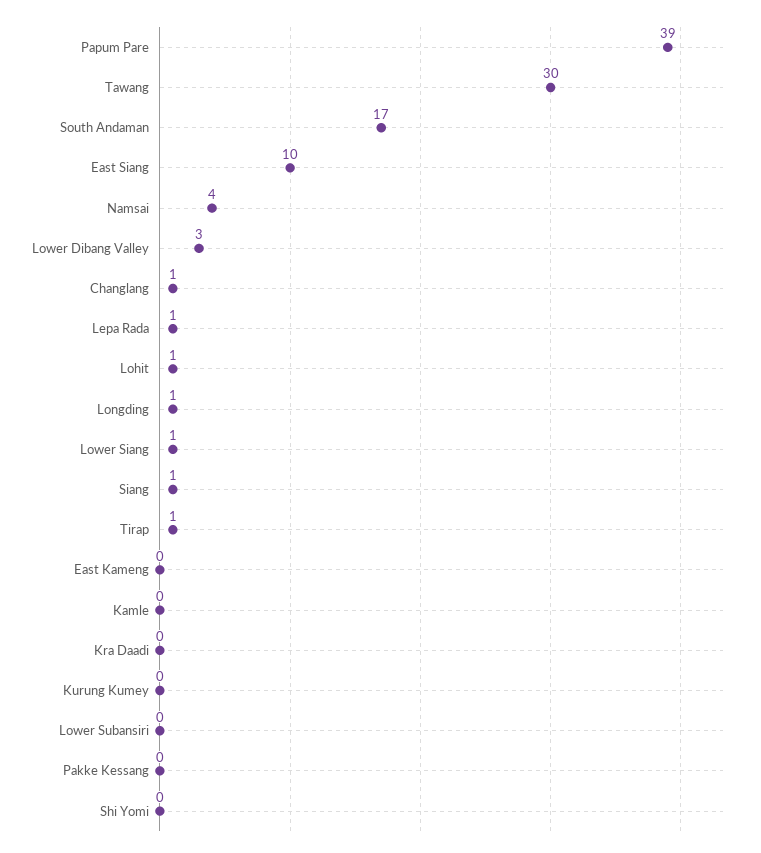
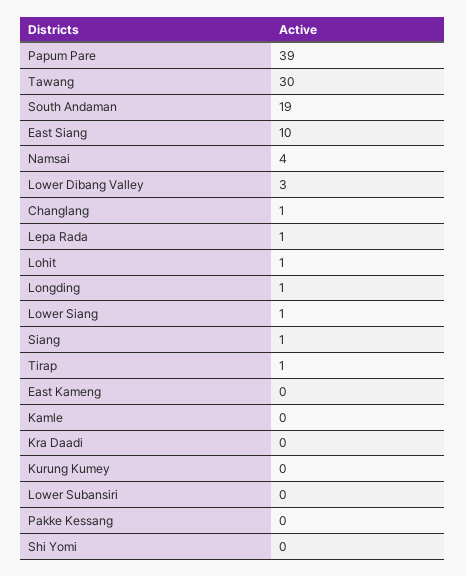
South Andaman: 17 -> 19

